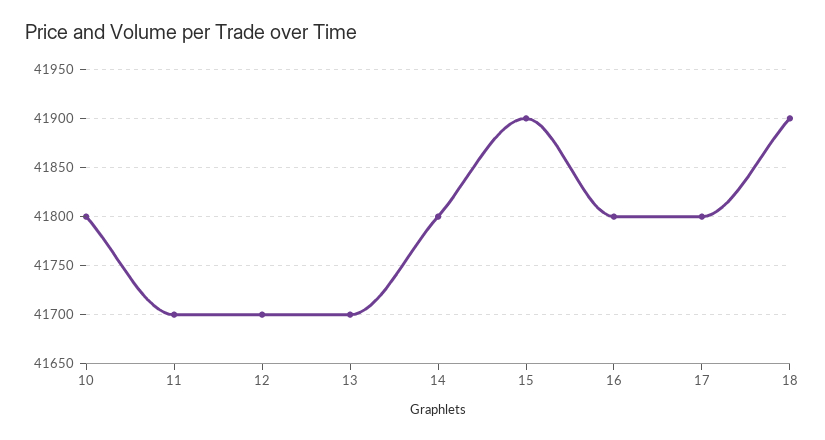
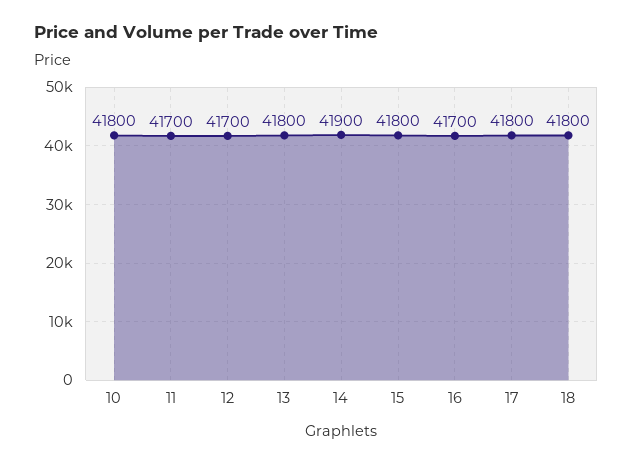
13: 41700 -> 41800
14: 41800 -> 41900
15: 41900 -> 41800
16: 41800 -> 41700
18: 41900 -> 41800

